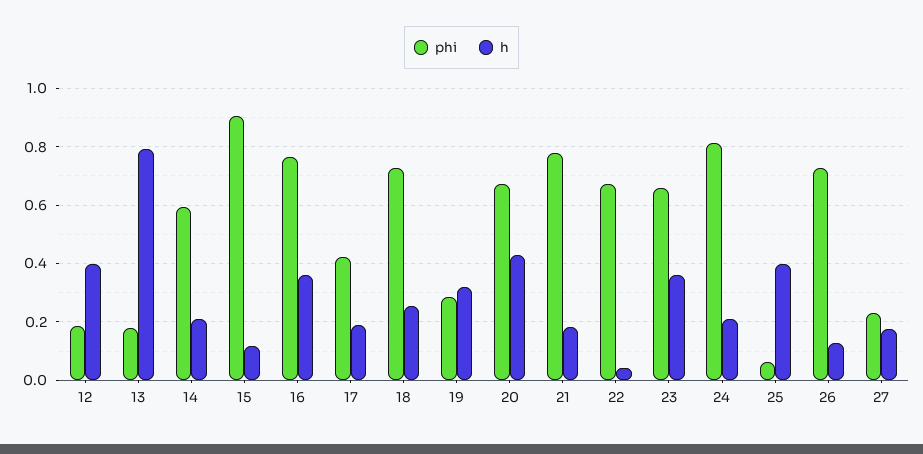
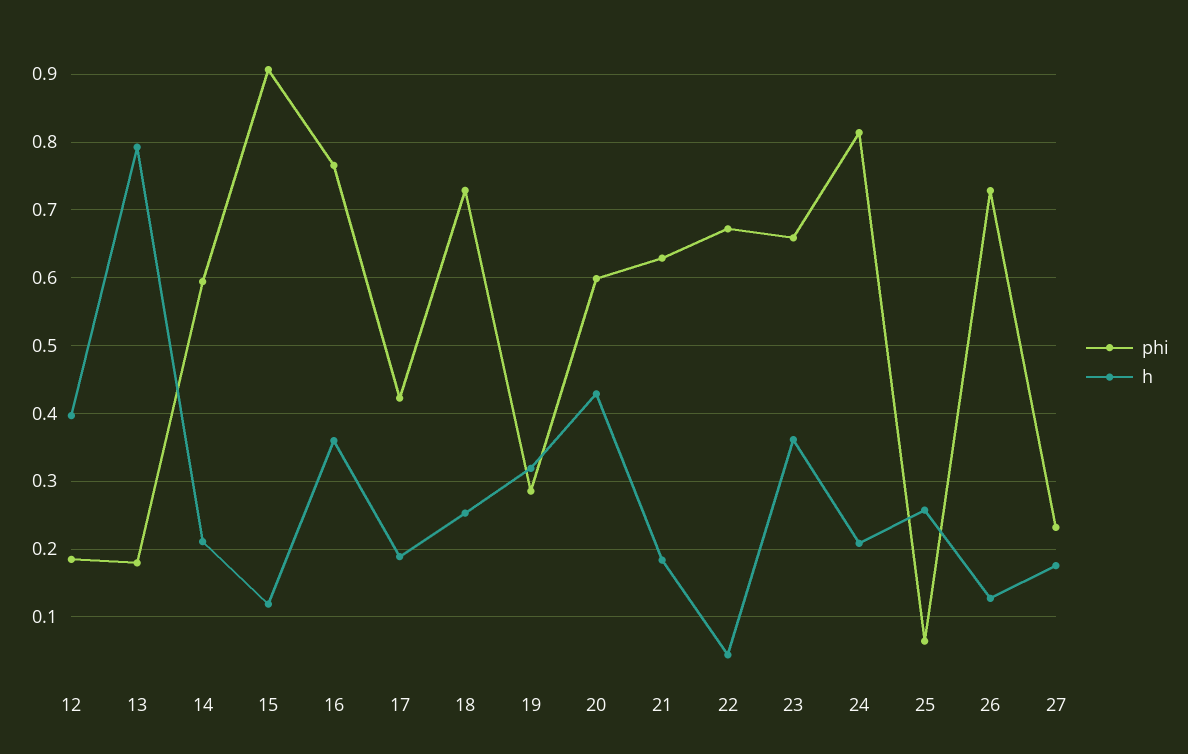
phi, 20: 0.675 -> 0.6
phi, 21: 0.775 -> 0.63
h, 25: 0.4 -> 0.26

